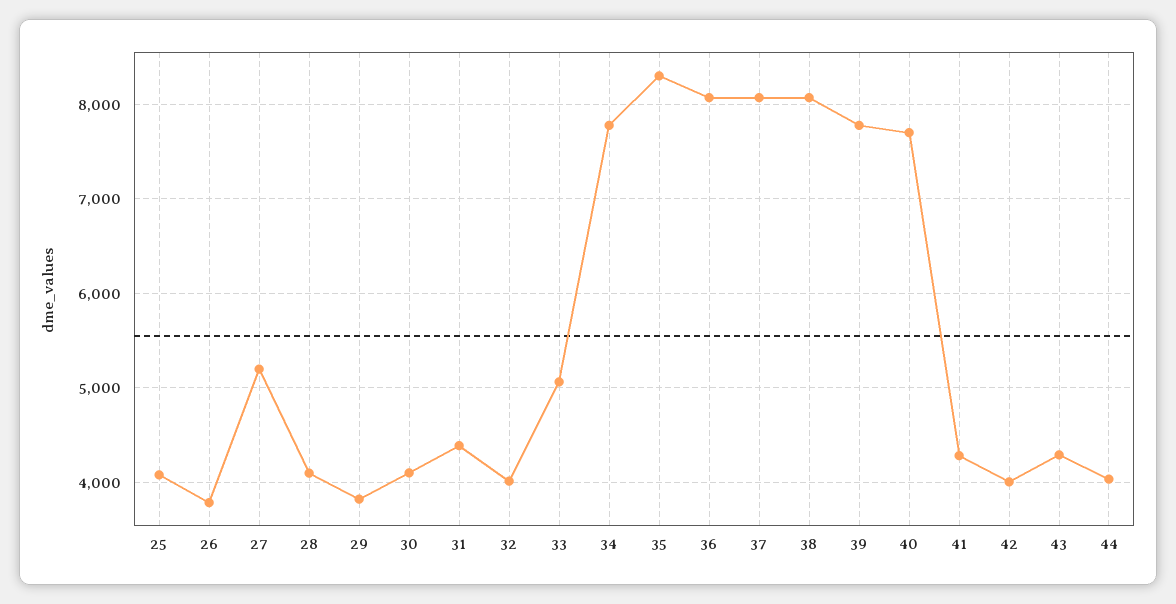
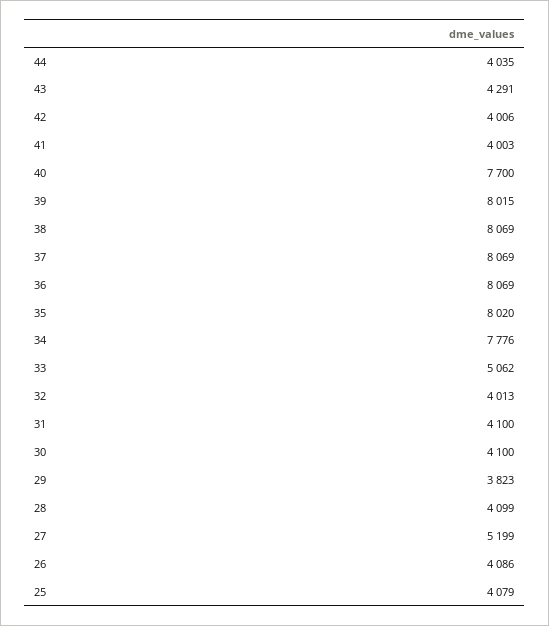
26: 3800 -> 4086
31: 4400 -> 4100
35: 8300 -> 8020
39: 7800 -> 8015
41: 4300 -> 4003

